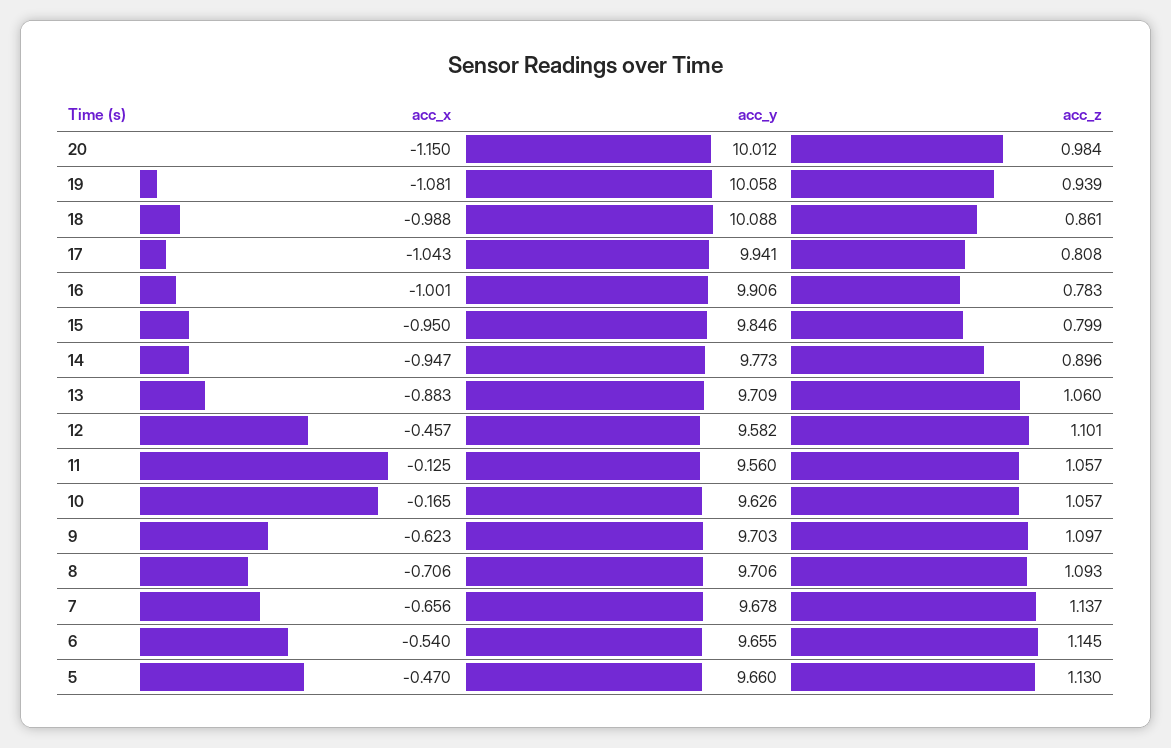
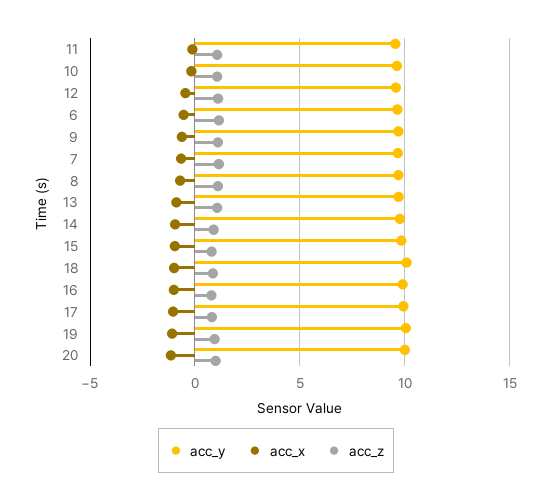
acc_x, 5: -0.47 -> none
acc_y, 5: 9.66 -> none
acc_z, 5: 1.13 -> none

